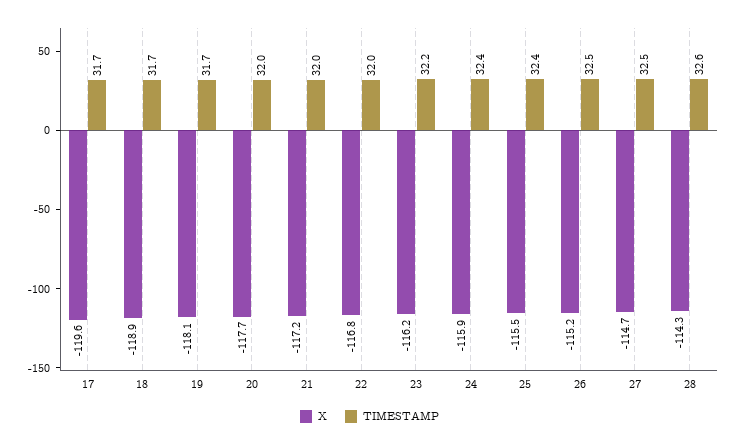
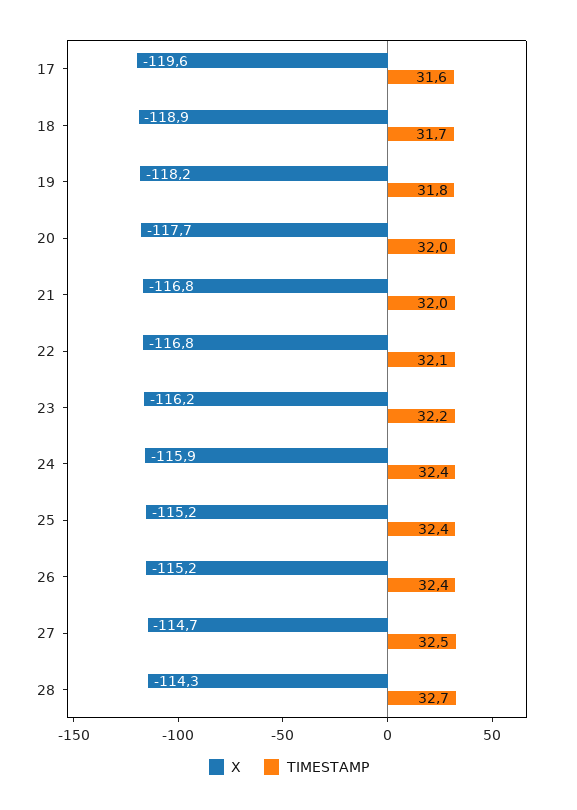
TIMESTAMP, 17: 31.7 -> 31.6
X, 19: -118.1 -> -118.2
TIMESTAMP, 19: 31.7 -> 31.8
X, 21: -117.2 -> -116.8
TIMESTAMP, 22: 32 -> 32.1
X, 25: -115.5 -> -115.2
TIMESTAMP, 26: 32.5 -> 32.4
TIMESTAMP, 28: 32.6 -> 32.7

